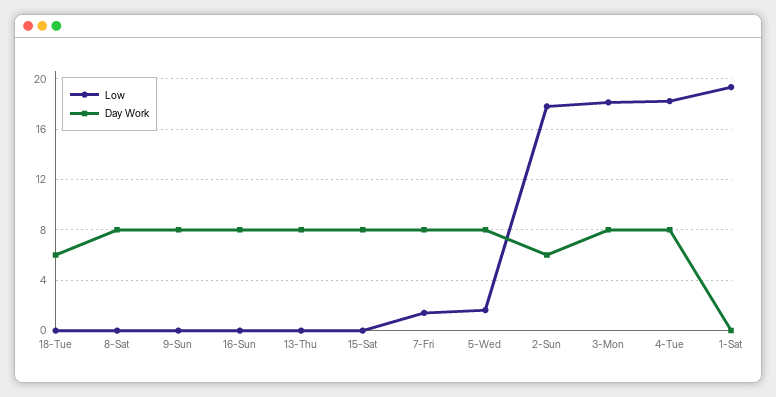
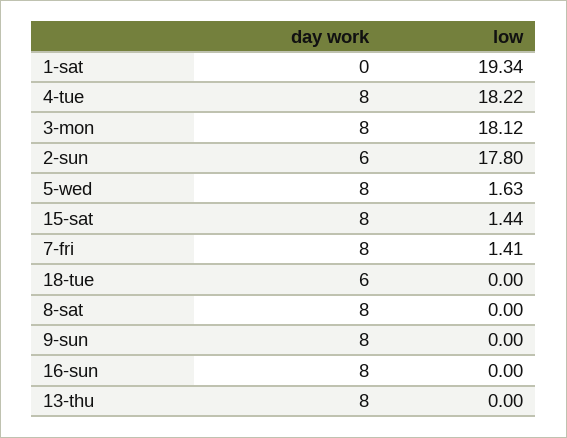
Low, 15-Sat: 0 -> 1.44

